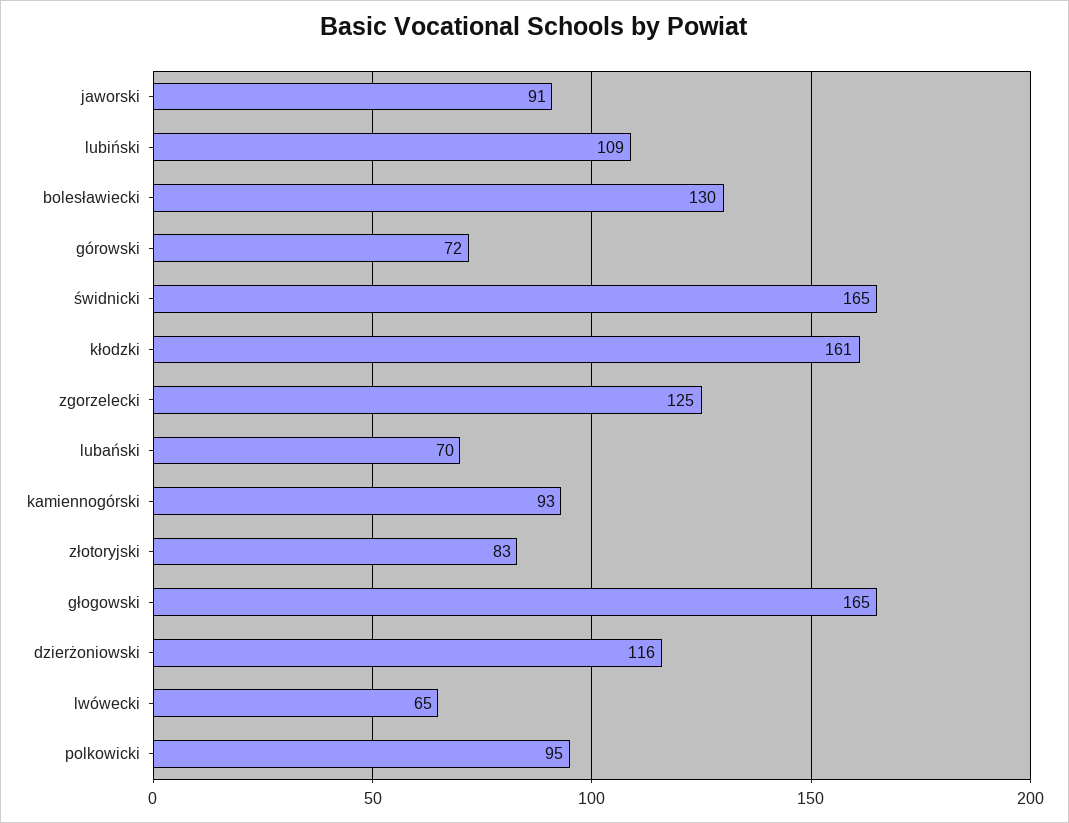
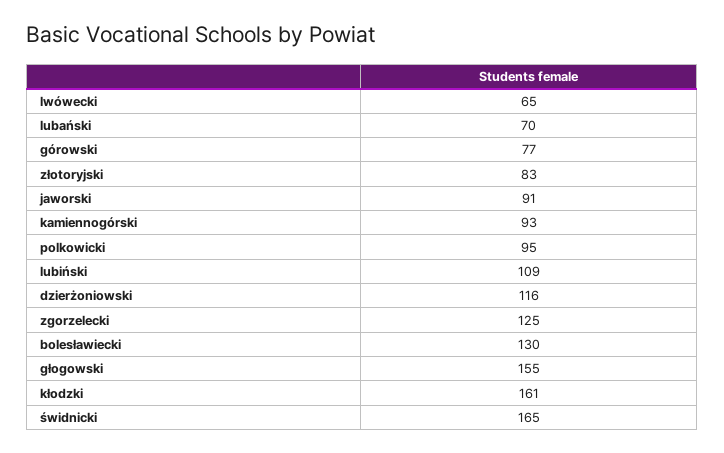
górowski: 72 -> 77
głogowski: 165 -> 155

